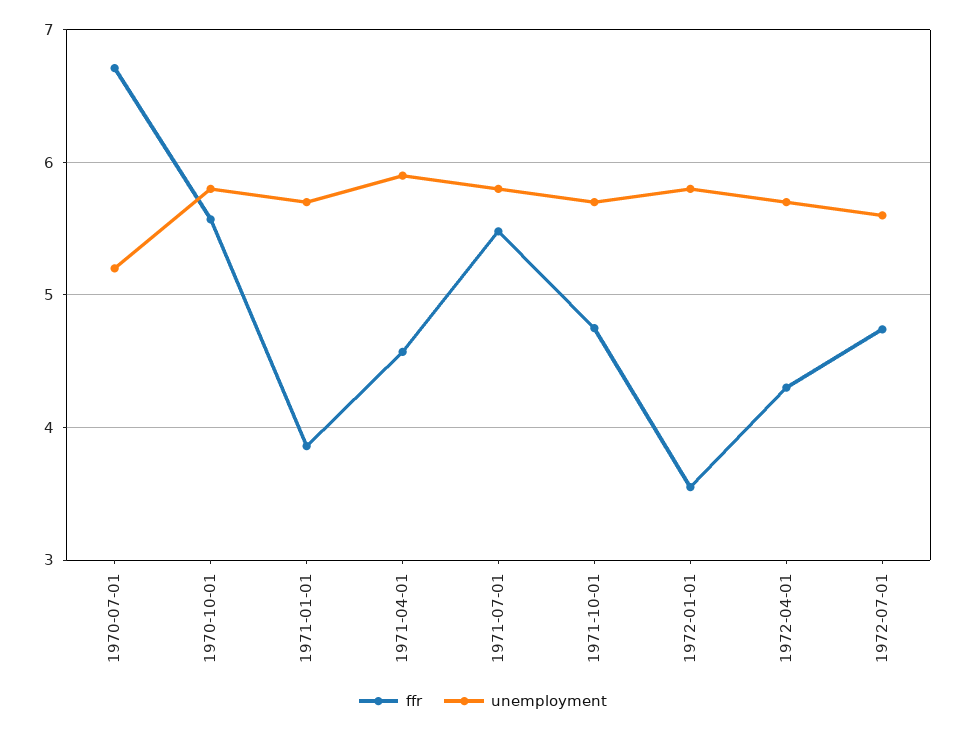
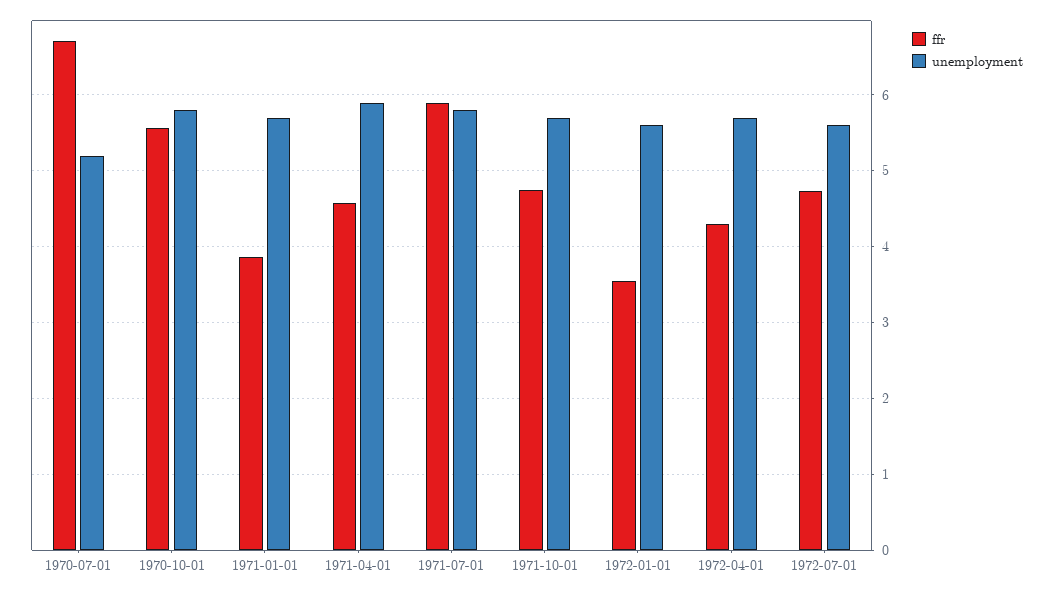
ffr, 1971-07-01: 5.5 -> 5.9
unemployment, 1972-01-01: 5.8 -> 5.6

